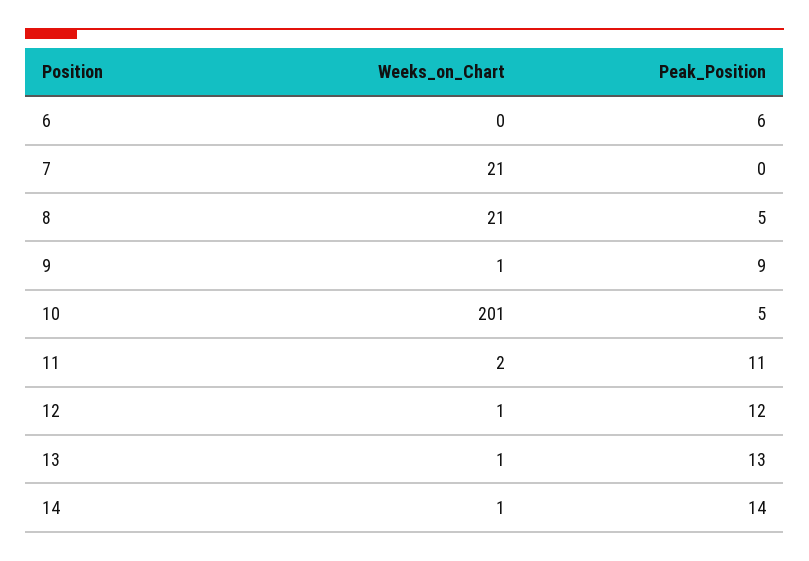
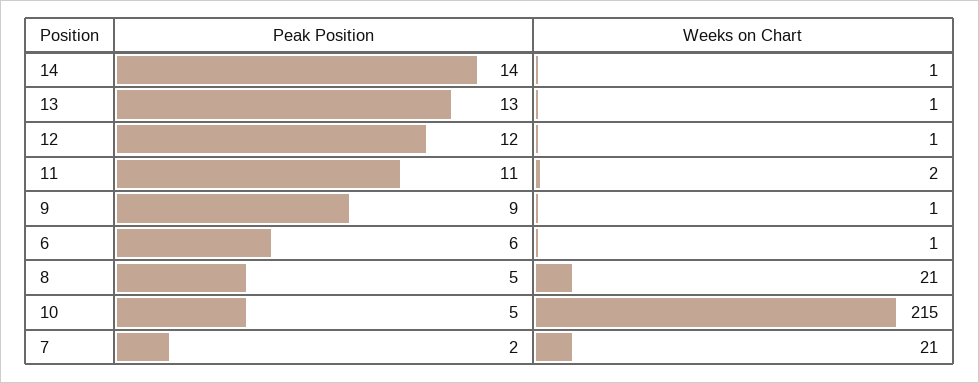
Weeks_on_Chart, 6: 0 -> 1
Peak_Position, 7: 0 -> 2
Weeks_on_Chart, 10: 201 -> 215

